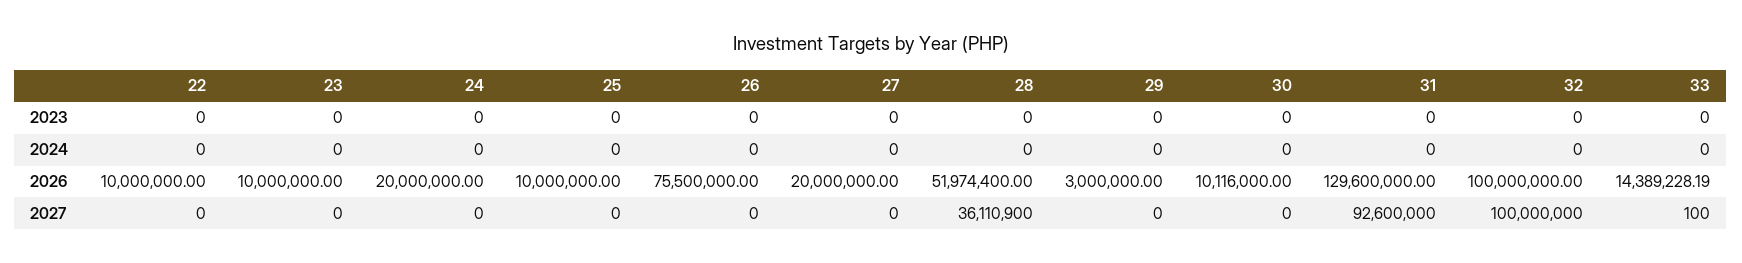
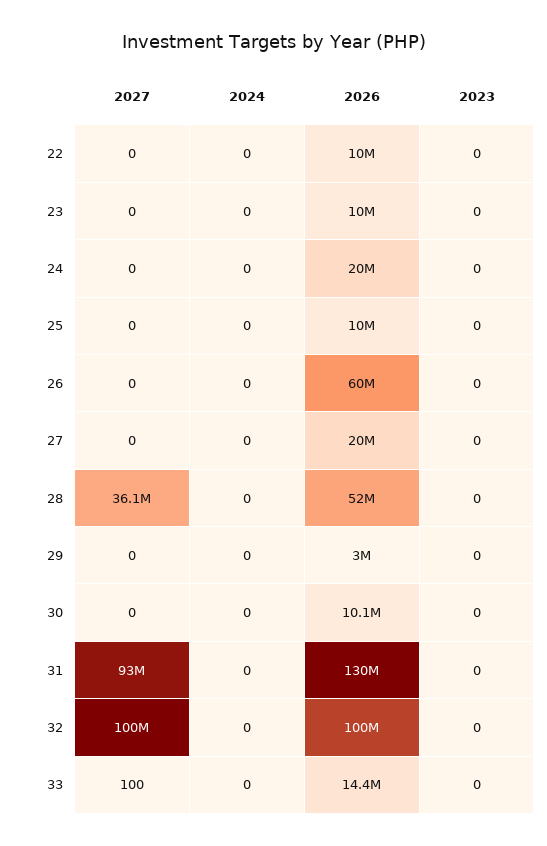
26, 2026: 75500000 -> 60000000
31, 2027: 92600000 -> 93000000

